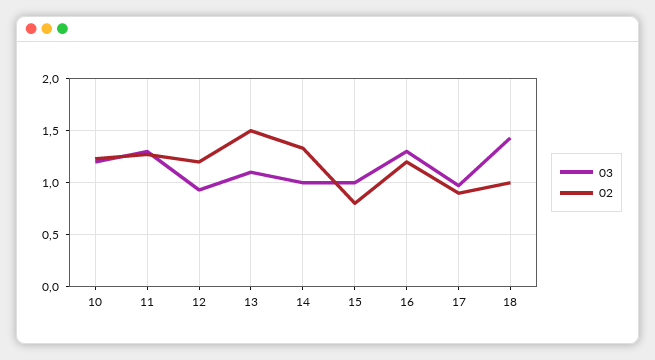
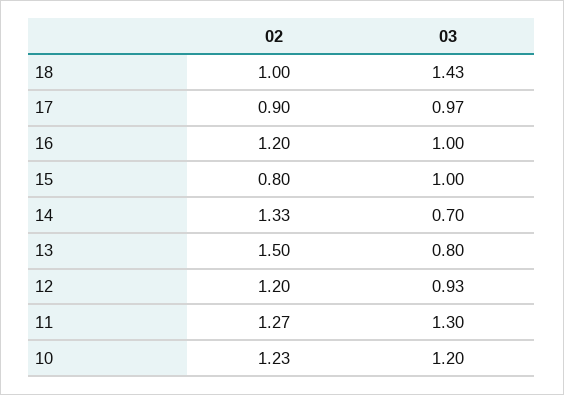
03, 13: 1.1 -> 0.8
03, 14: 1 -> 0.7
03, 16: 1.3 -> 1

